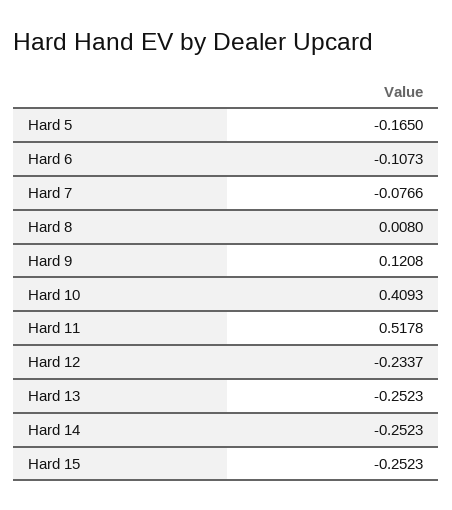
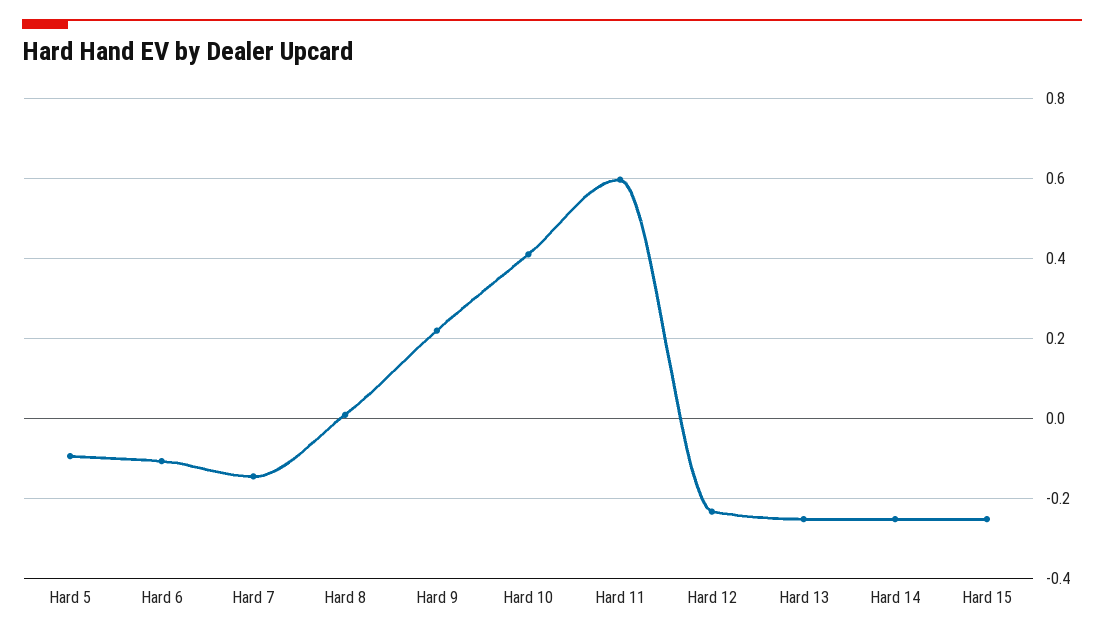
Hard 5: -0.165 -> -0.1
Hard 7: -0.0766 -> -0.14
Hard 9: 0.1208 -> 0.22
Hard 11: 0.5178 -> 0.6

